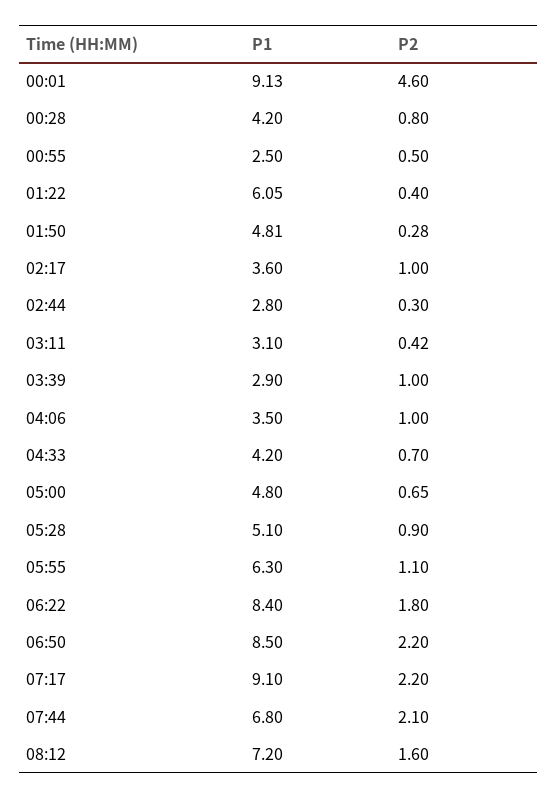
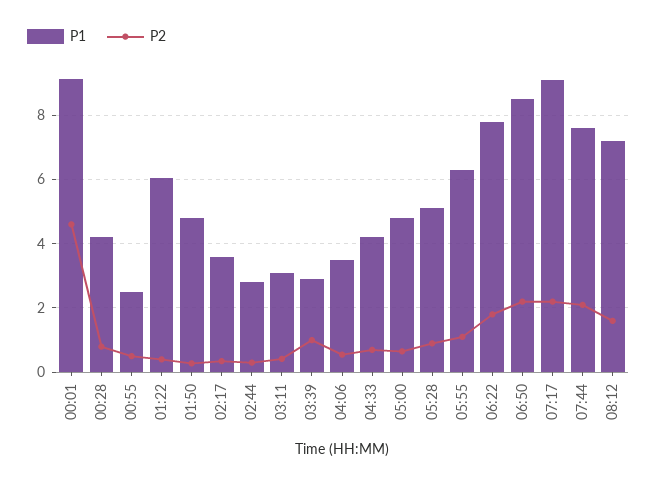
P2, 02:17: 1 -> 0.4
P2, 04:06: 1 -> 0.6
P1, 06:22: 8.4 -> 7.8
P1, 07:44: 6.8 -> 7.6

